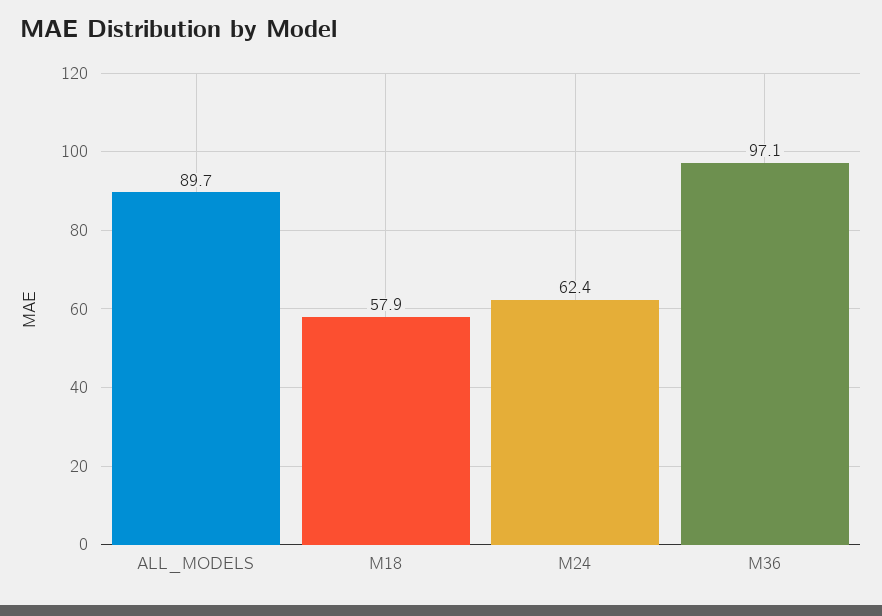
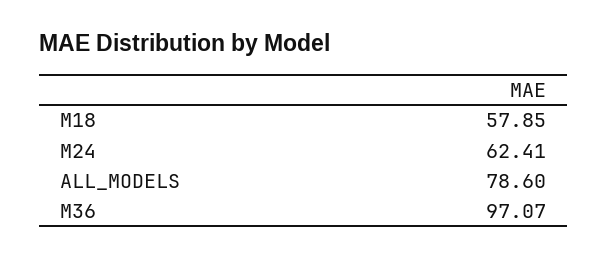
ALL_MODELS: 89.7 -> 78.6

